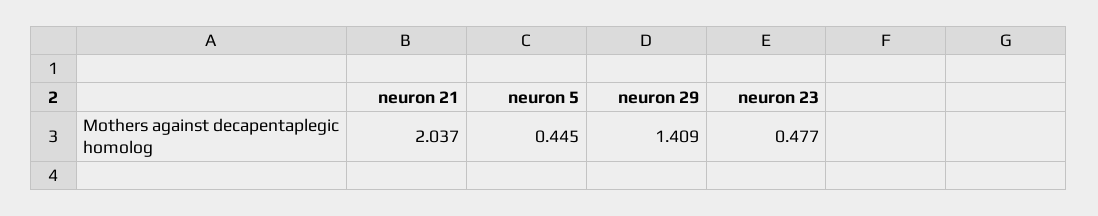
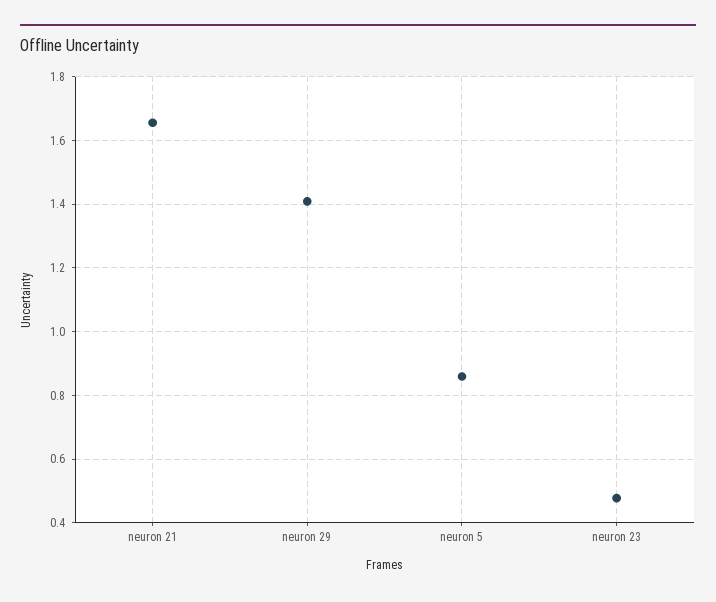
neuron 21: 2.037 -> 1.66
neuron 5: 0.445 -> 0.86

